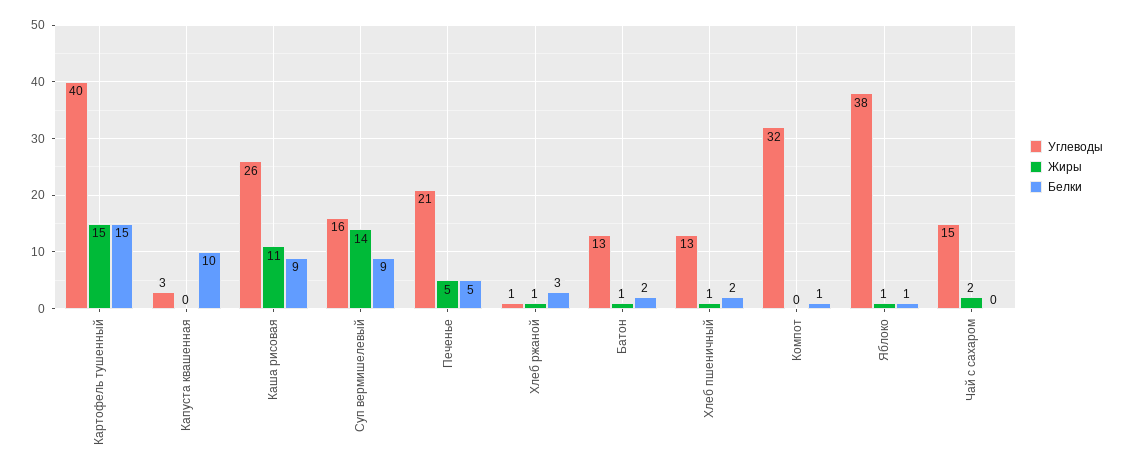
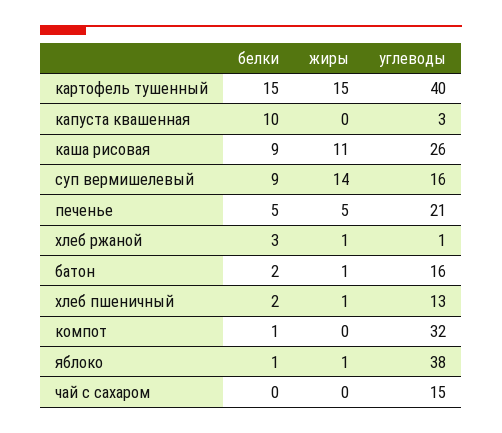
Углеводы, Батон: 13 -> 16
Жиры, Чай с сахаром: 2 -> 0

